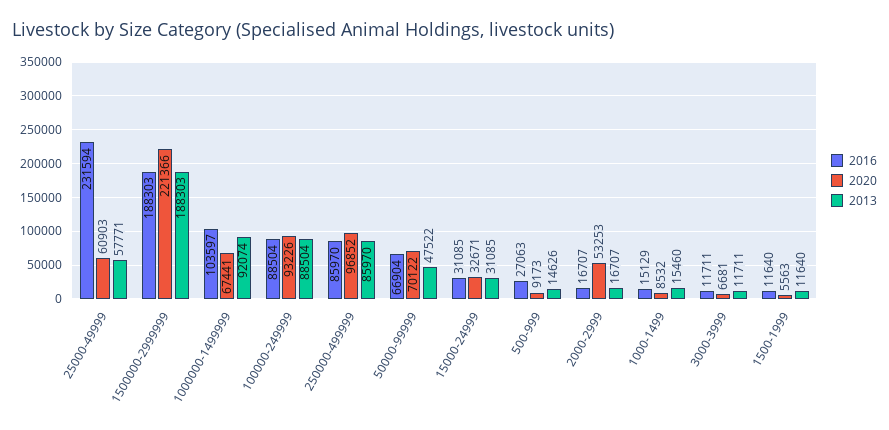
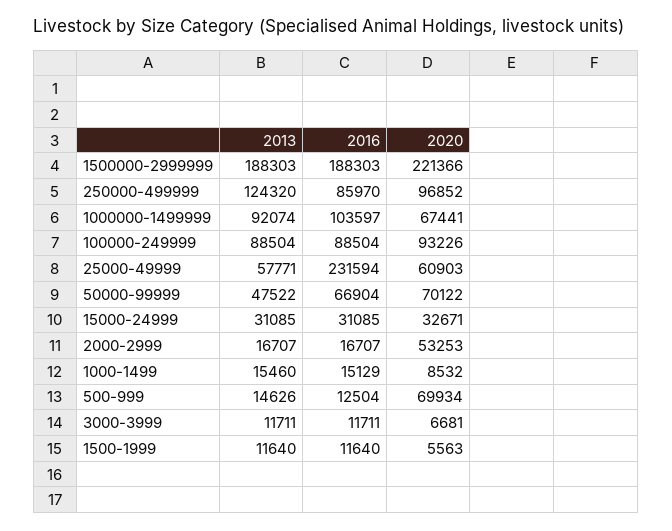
2013, 250000-499999: 85970 -> 124320
2016, 500-999: 27063 -> 12504
2020, 500-999: 9173 -> 69934

